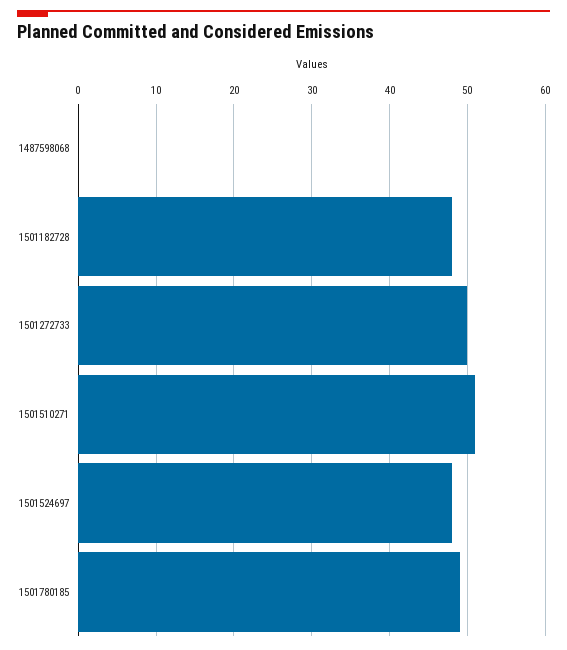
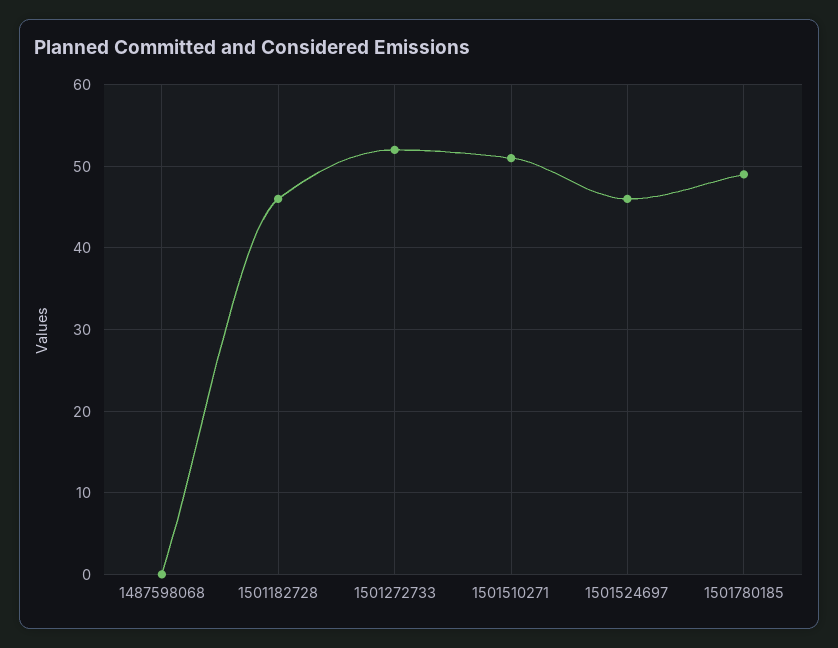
1501182728: 48 -> 46
1501272733: 50 -> 52
1501524697: 48 -> 46

